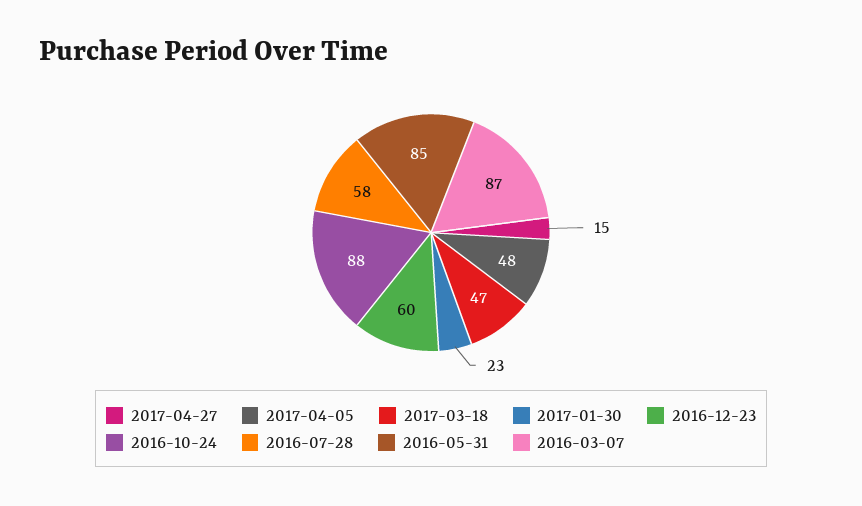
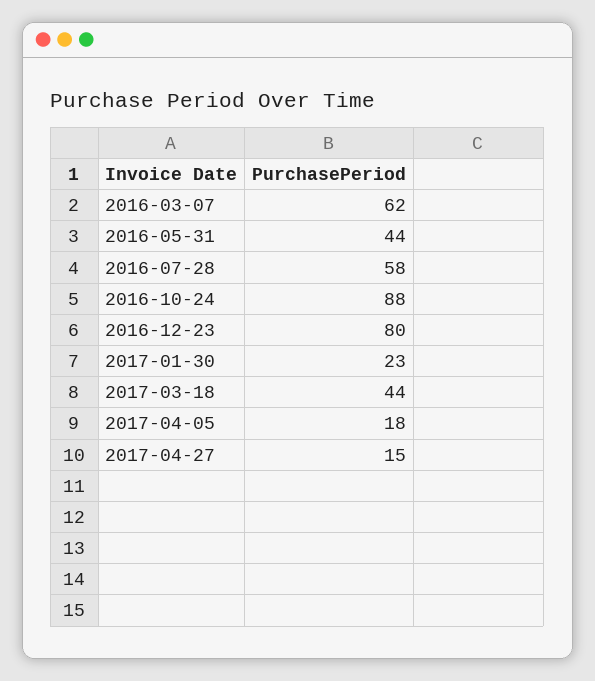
2017-04-05: 48 -> 18
2017-03-18: 47 -> 44
2016-12-23: 60 -> 80
2016-05-31: 85 -> 44
2016-03-07: 87 -> 62

